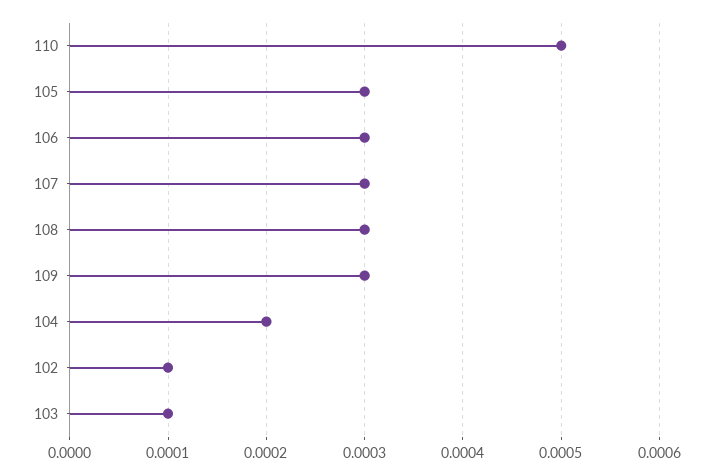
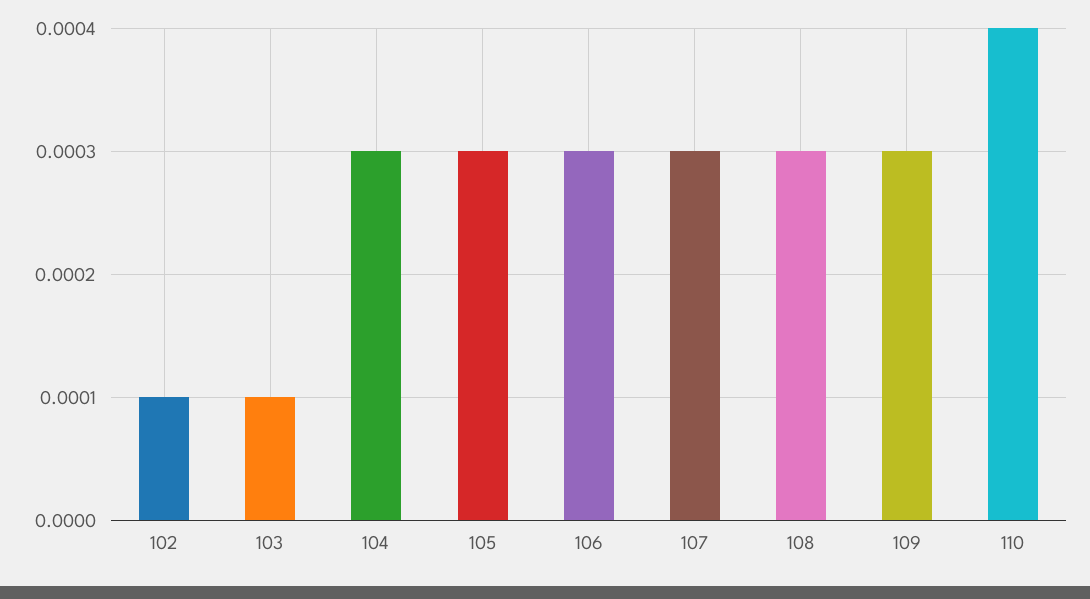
110: 0.0005 -> 0.0004
104: 0.0002 -> 0.0003

